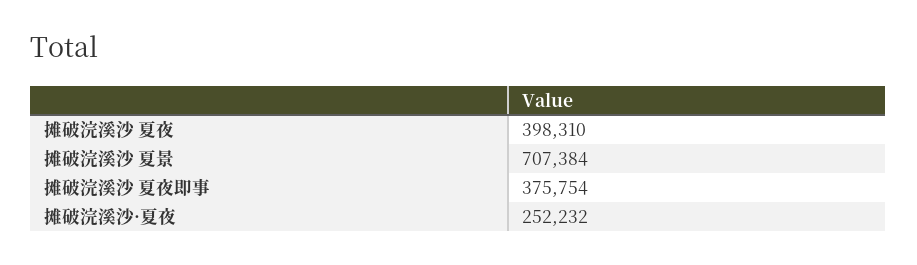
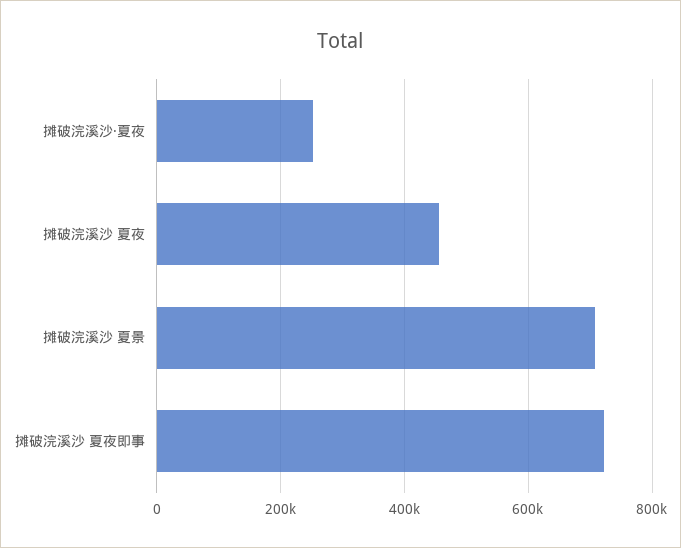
摊破浣溪沙 夏夜: 398310 -> 460000
摊破浣溪沙 夏夜即事: 375754 -> 720000

